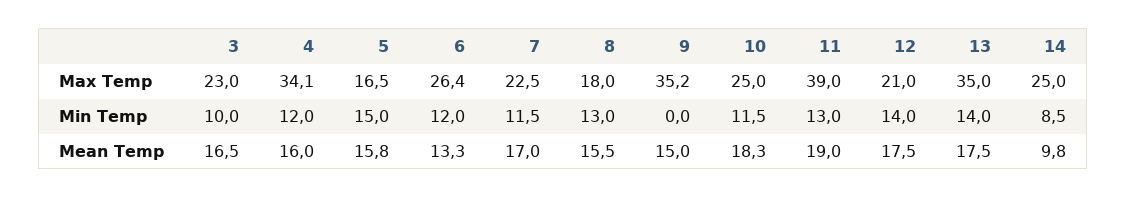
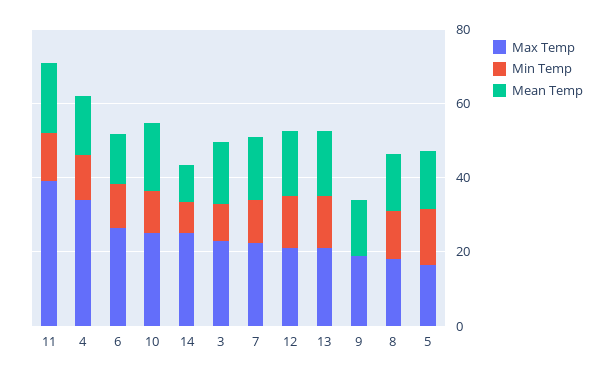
Max Temp, 9: 35.2 -> 20
Max Temp, 13: 35 -> 20

